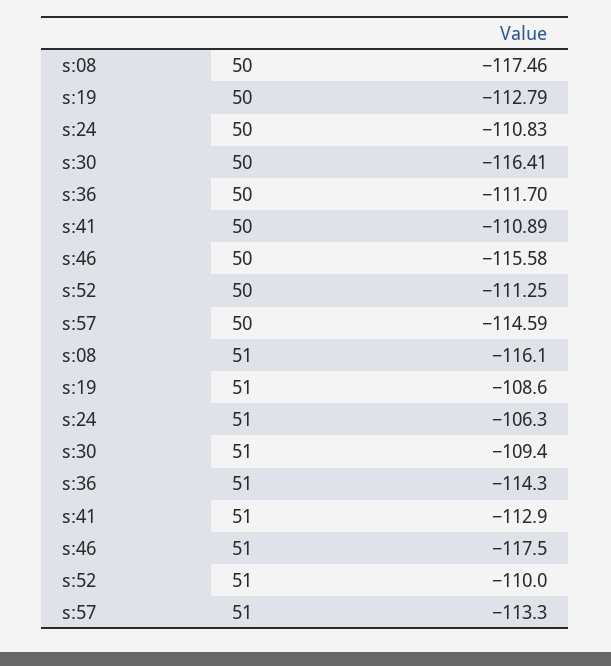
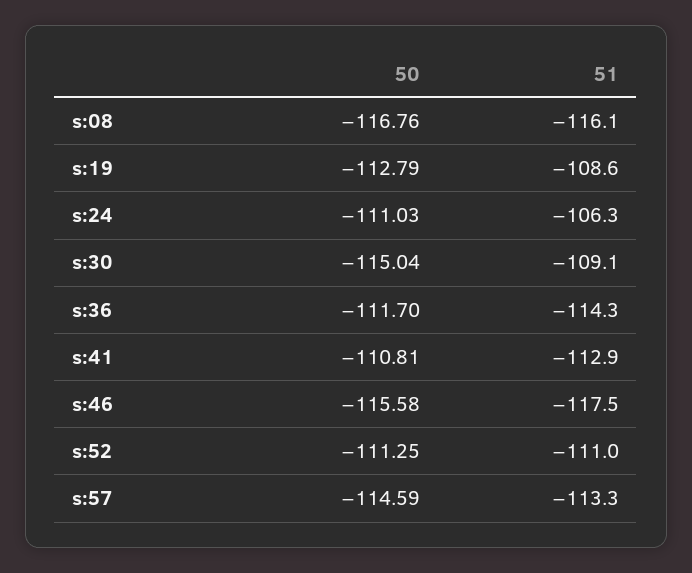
s:08, 50: -117.46 -> -116.76
s:24, 50: -110.83 -> -111.03
s:30, 50: -116.41 -> -115.04
s:41, 50: -110.89 -> -110.81
s:30, 51: -109.4 -> -109.1
s:52, 51: -110 -> -111

